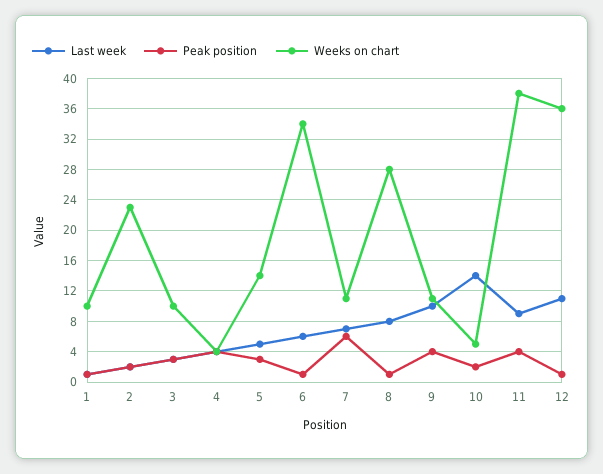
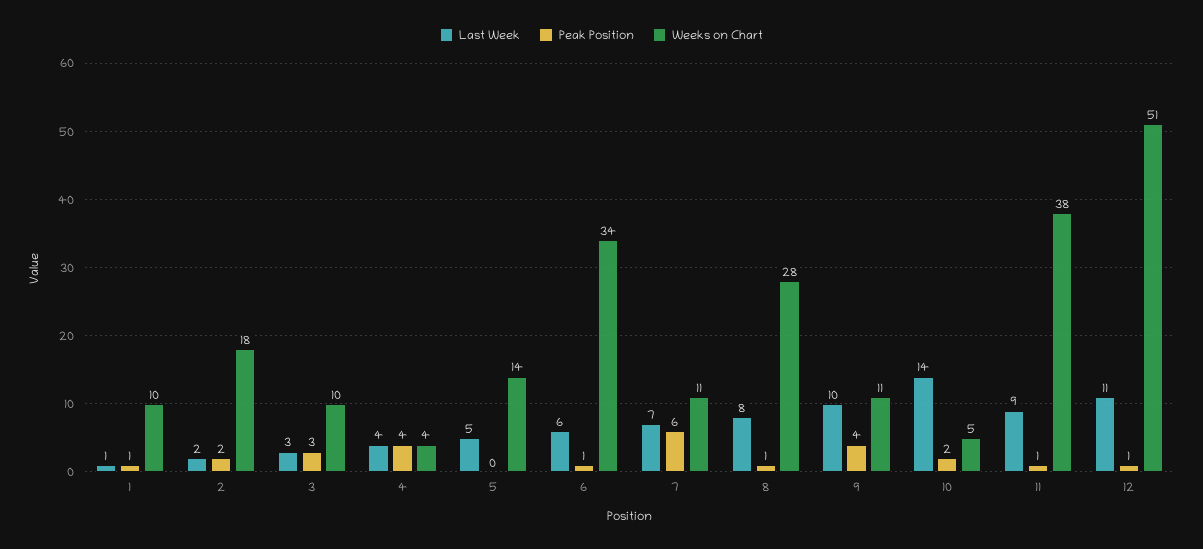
Weeks on chart, 2: 23 -> 18
Peak position, 5: 3 -> 0
Peak position, 11: 4 -> 1
Weeks on chart, 12: 36 -> 51

